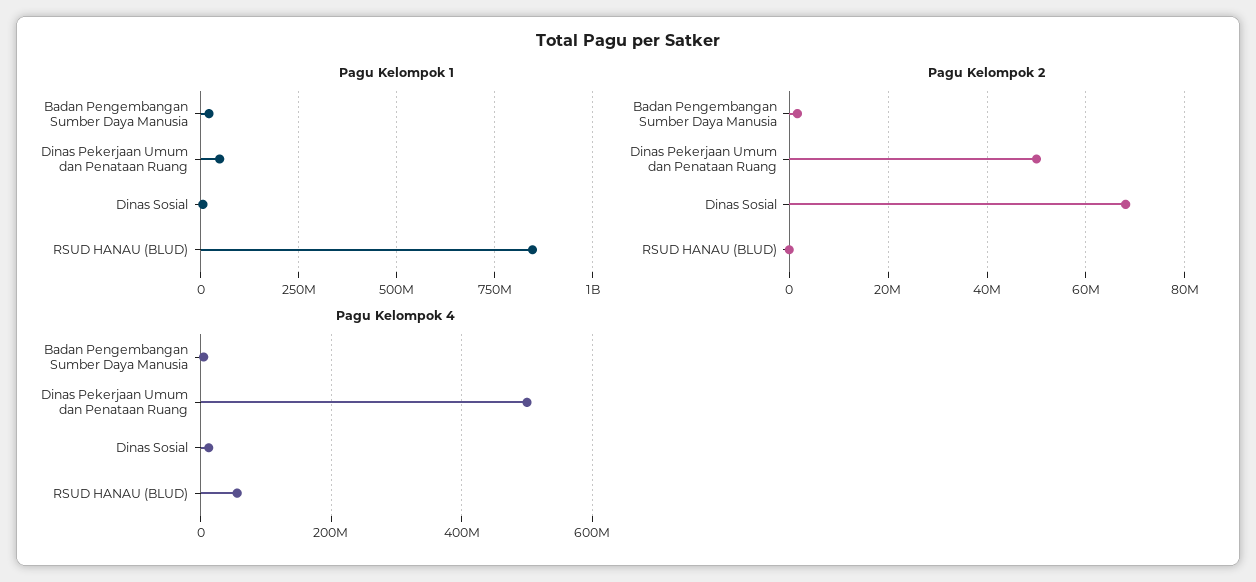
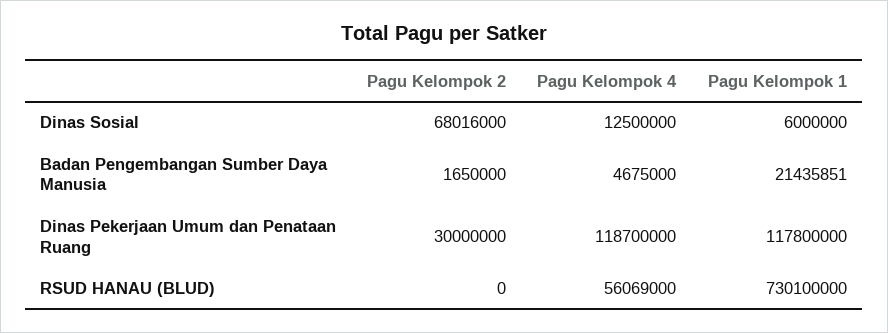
Pagu Kelompok 1, Dinas Pekerjaan Umum dan Penataan Ruang: 50000000 -> 117800000
Pagu Kelompok 1, RSUD HANAU (BLUD): 850000000 -> 730100000
Pagu Kelompok 2, Dinas Pekerjaan Umum dan Penataan Ruang: 50000000 -> 30000000
Pagu Kelompok 4, Dinas Pekerjaan Umum dan Penataan Ruang: 500000000 -> 118700000

